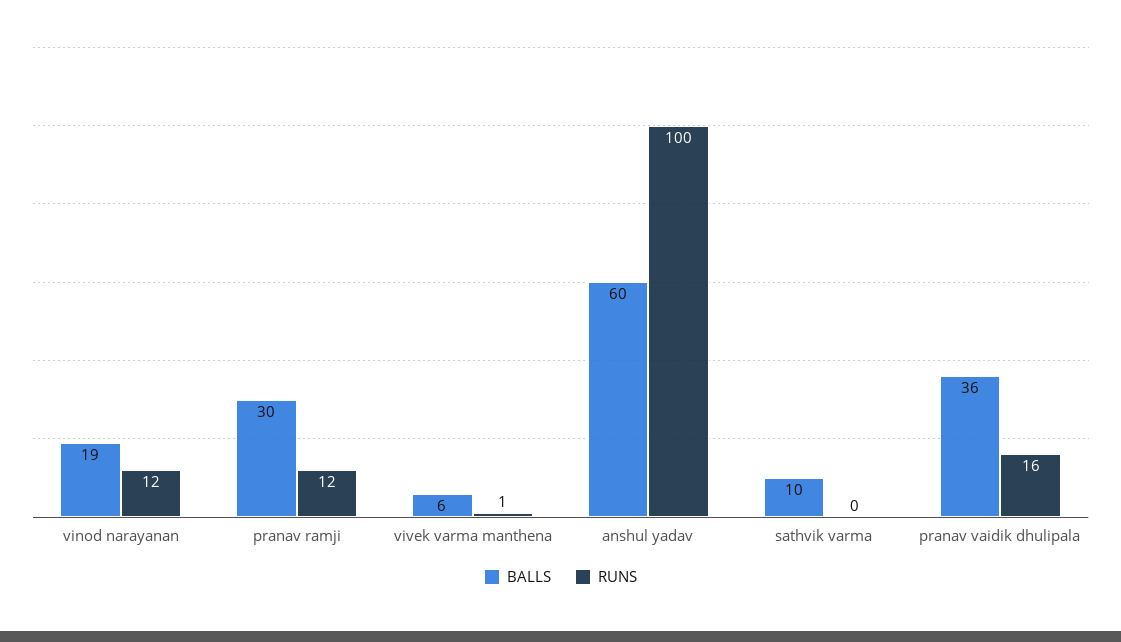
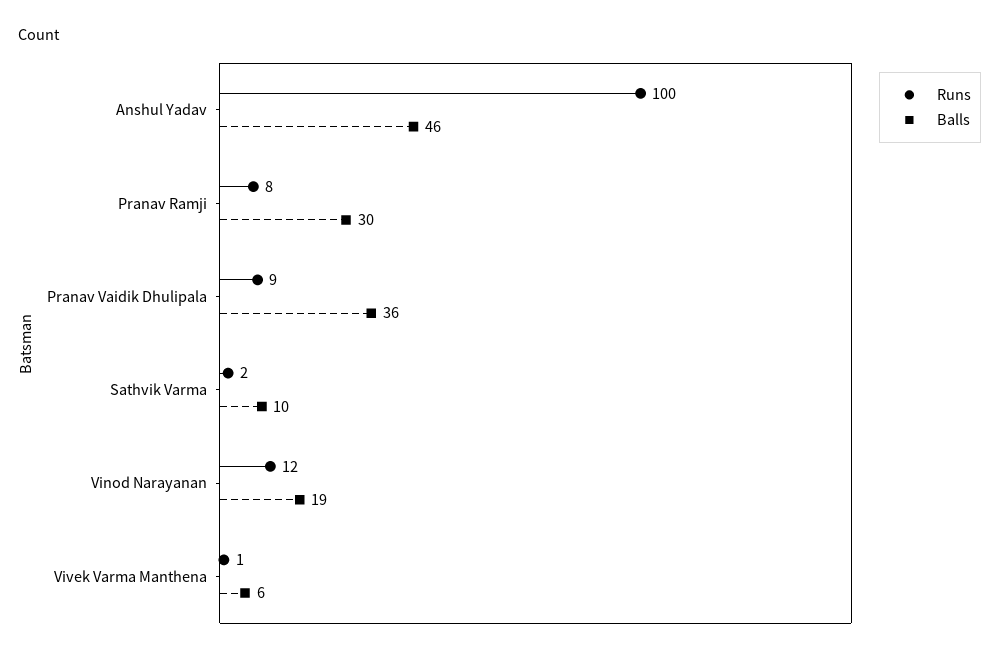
RUNS, pranav ramji: 12 -> 8
BALLS, anshul yadav: 60 -> 46
RUNS, sathvik varma: 0 -> 2
RUNS, pranav vaidik dhulipala: 16 -> 9

